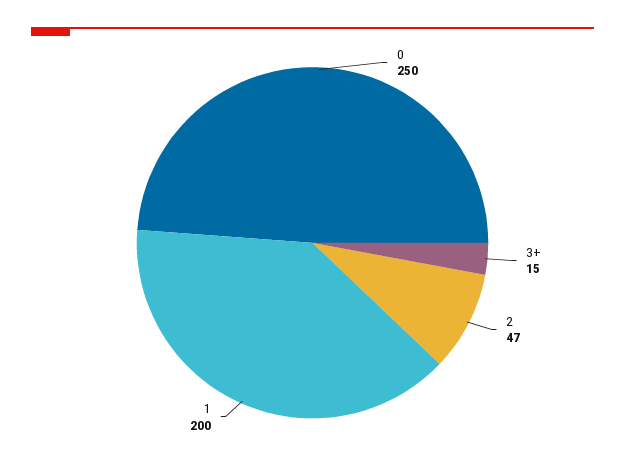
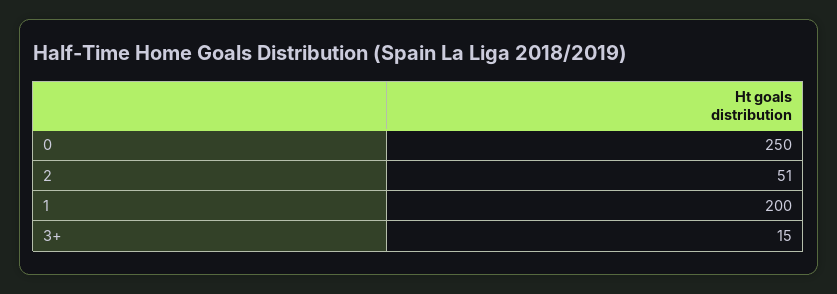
2: 47 -> 51

